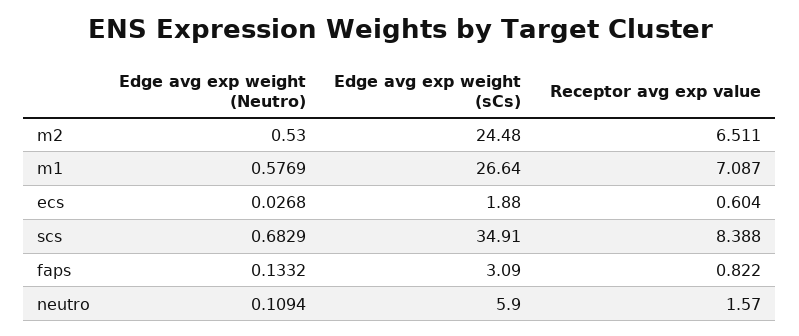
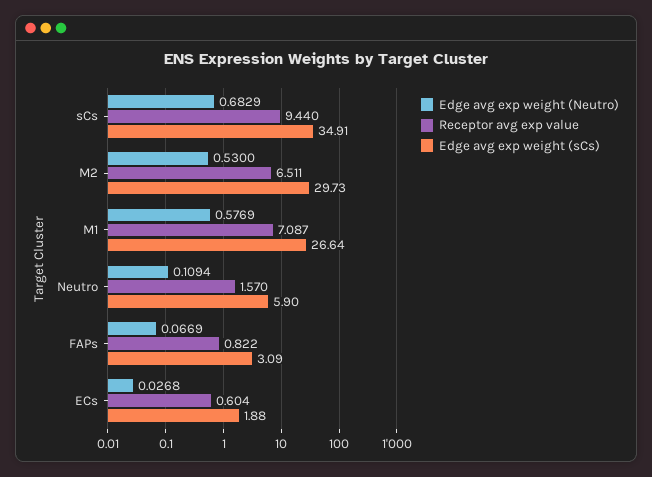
Edge avg exp weight (sCs), m2: 24.48 -> 29.73
Receptor avg exp value, scs: 8.388 -> 9.44
Edge avg exp weight (Neutro), faps: 0.1332 -> 0.0669

